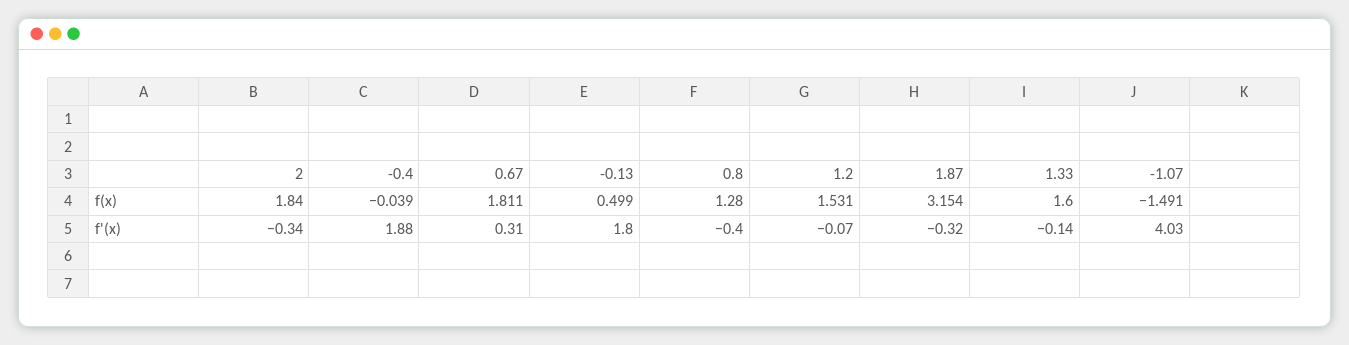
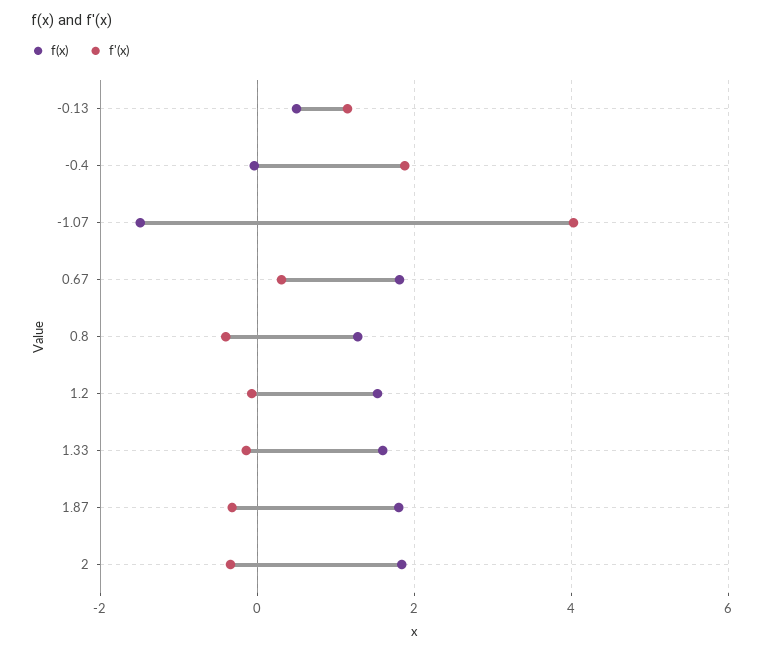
f(x), 1.87: 3.154 -> 1.8
f'(x), -0.13: 1.8 -> 1.2

